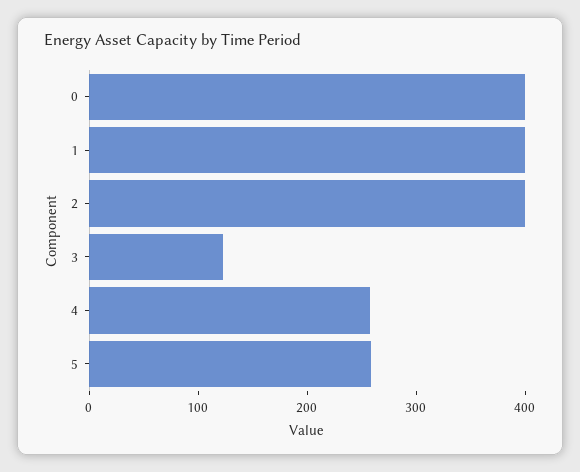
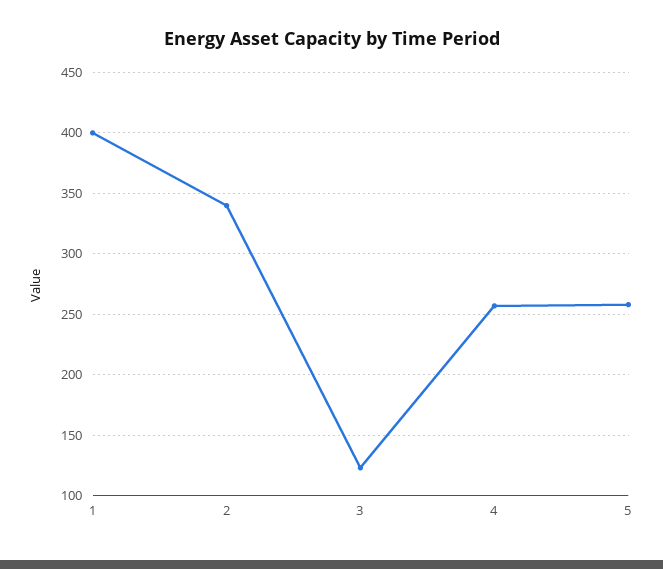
0: 400 -> none
2: 400 -> 340

